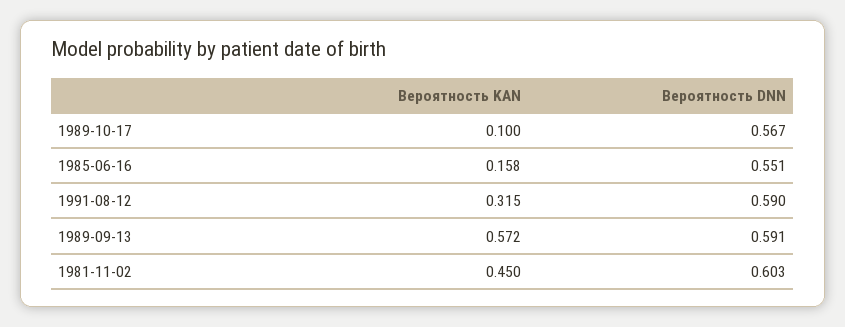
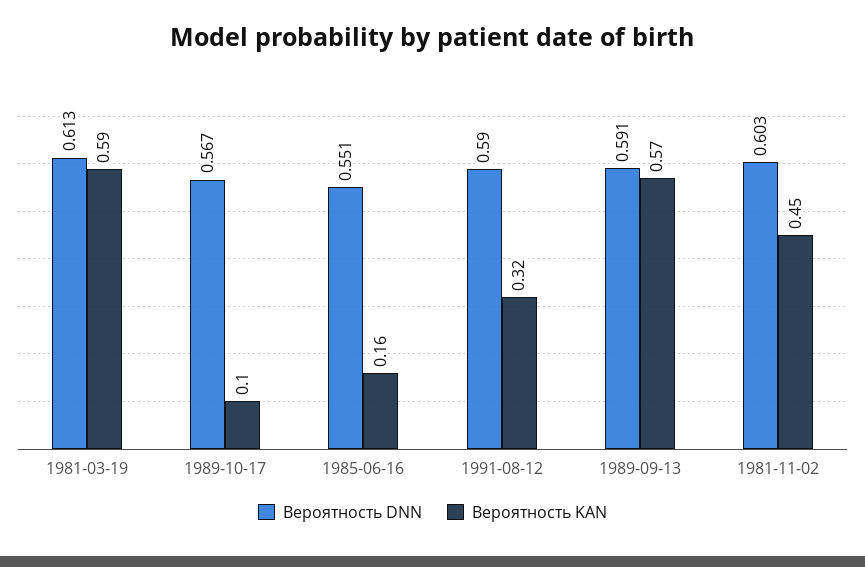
Вероятность DNN, 1981-03-19: none -> 0.613
Вероятность KAN, 1981-03-19: none -> 0.59

